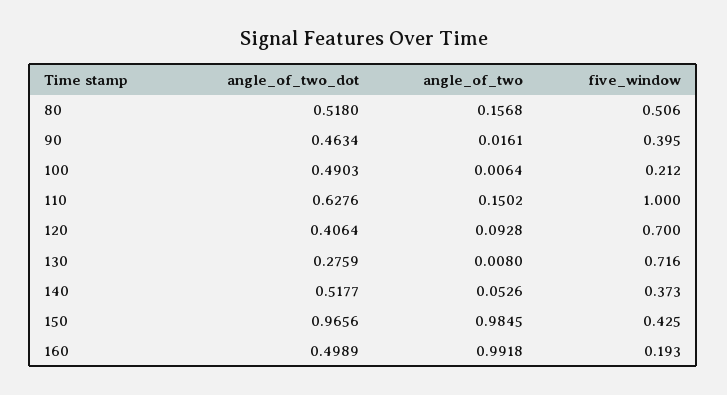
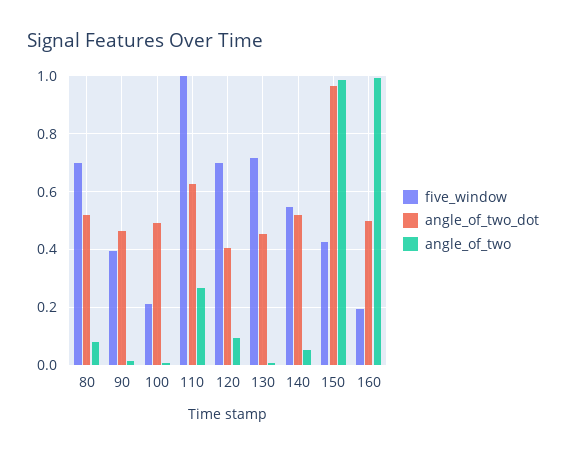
angle_of_two, 80: 0.1568 -> 0.075
five_window, 80: 0.506 -> 0.7
angle_of_two, 110: 0.1502 -> 0.275
angle_of_two_dot, 130: 0.2759 -> 0.45
five_window, 140: 0.373 -> 0.55

